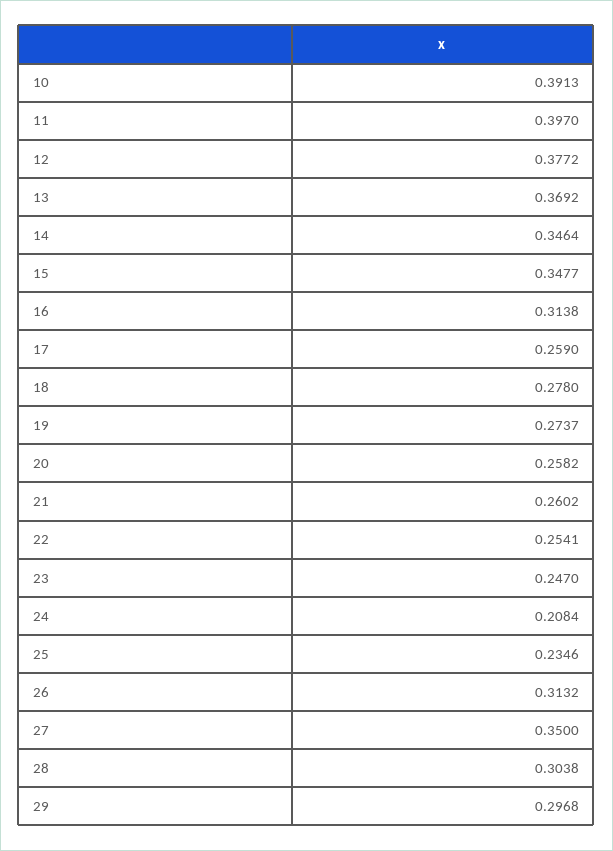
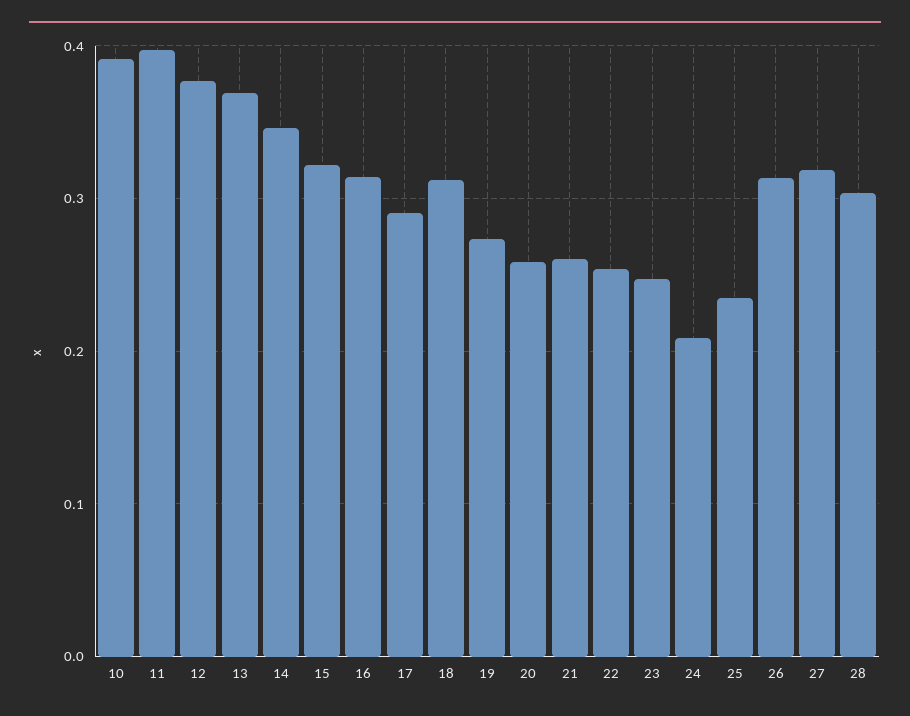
15: 0.3477 -> 0.32
17: 0.259 -> 0.29
18: 0.278 -> 0.31
27: 0.35 -> 0.32
29: 0.2968 -> none

